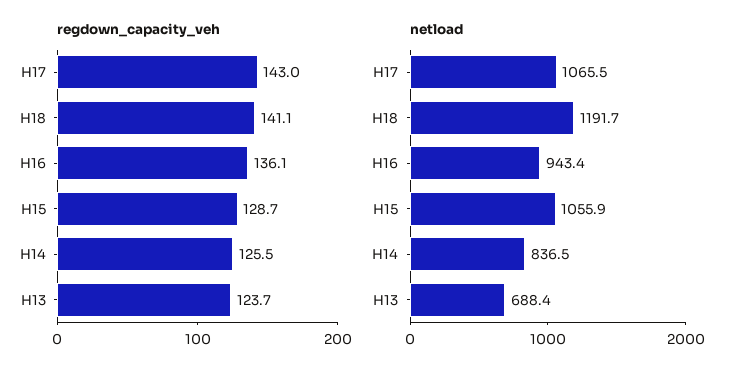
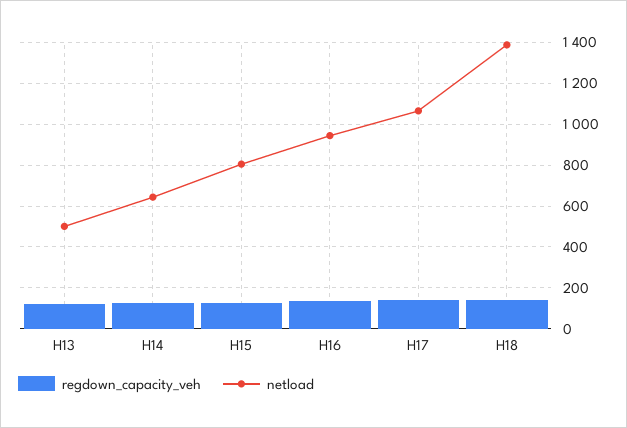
netload, H18: 1191.7 -> 1400
netload, H15: 1055.9 -> 800
netload, H14: 836.5 -> 650
netload, H13: 688.4 -> 500

